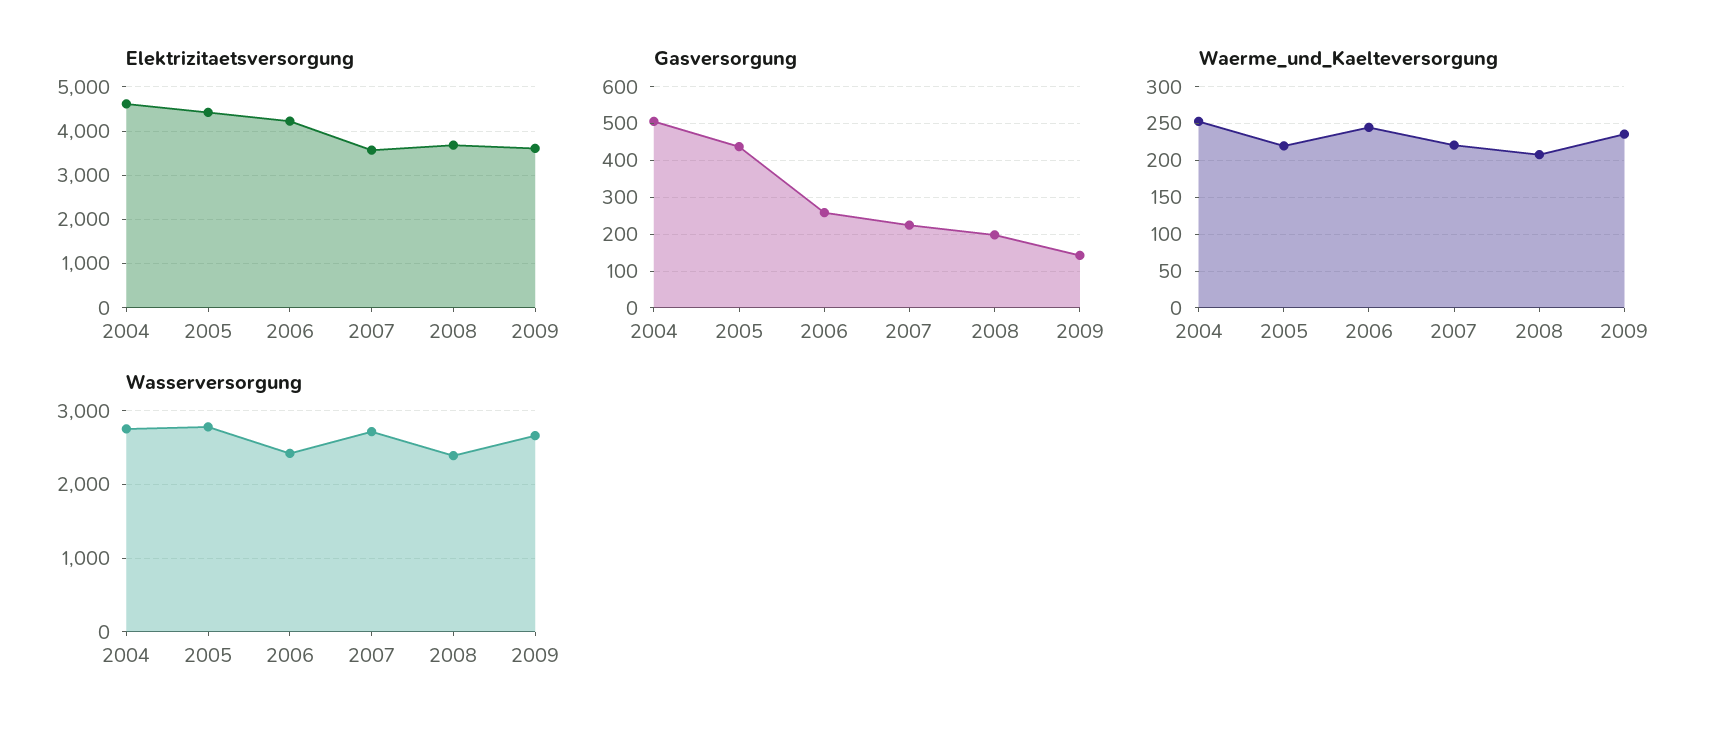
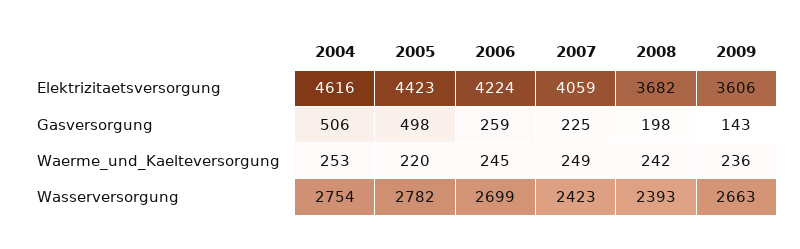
Elektrizitaetsversorgung, 2007: 3600 -> 4059
Gasversorgung, 2005: 440 -> 498
Waerme_und_Kaelteversorgung, 2007: 220 -> 249
Waerme_und_Kaelteversorgung, 2008: 210 -> 242
Wasserversorgung, 2006: 2400 -> 2699
Wasserversorgung, 2007: 2700 -> 2423

